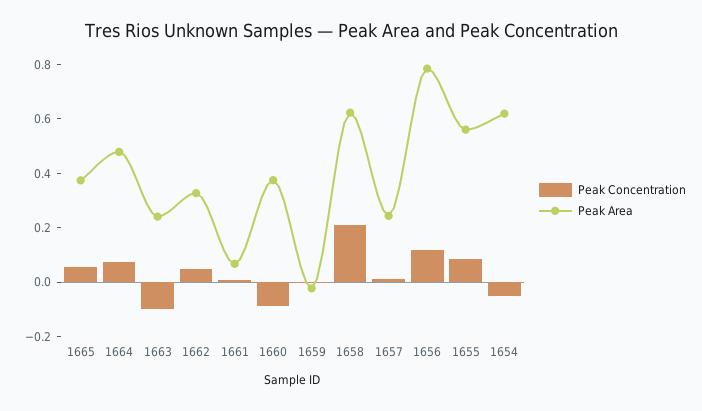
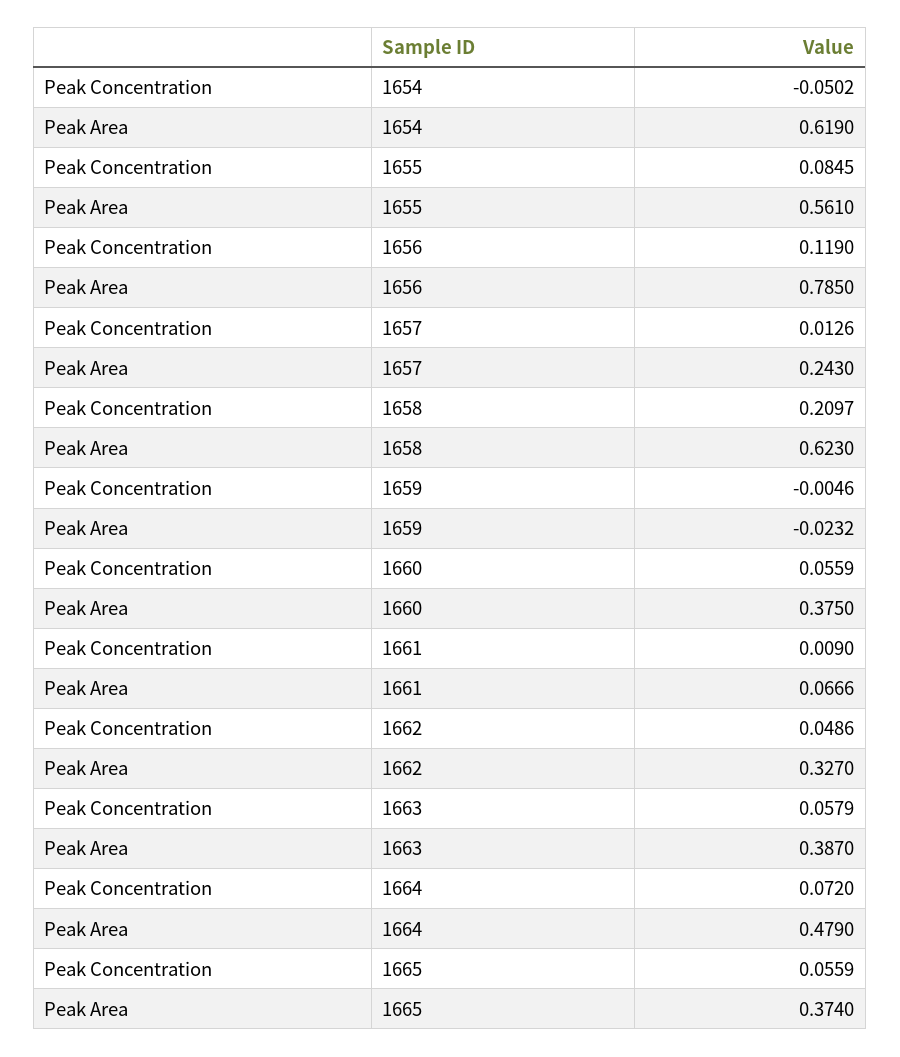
Peak Concentration, 1663: -0.1 -> 0.0579
Peak Area, 1663: 0.25 -> 0.387
Peak Concentration, 1660: -0.1 -> 0.0559

